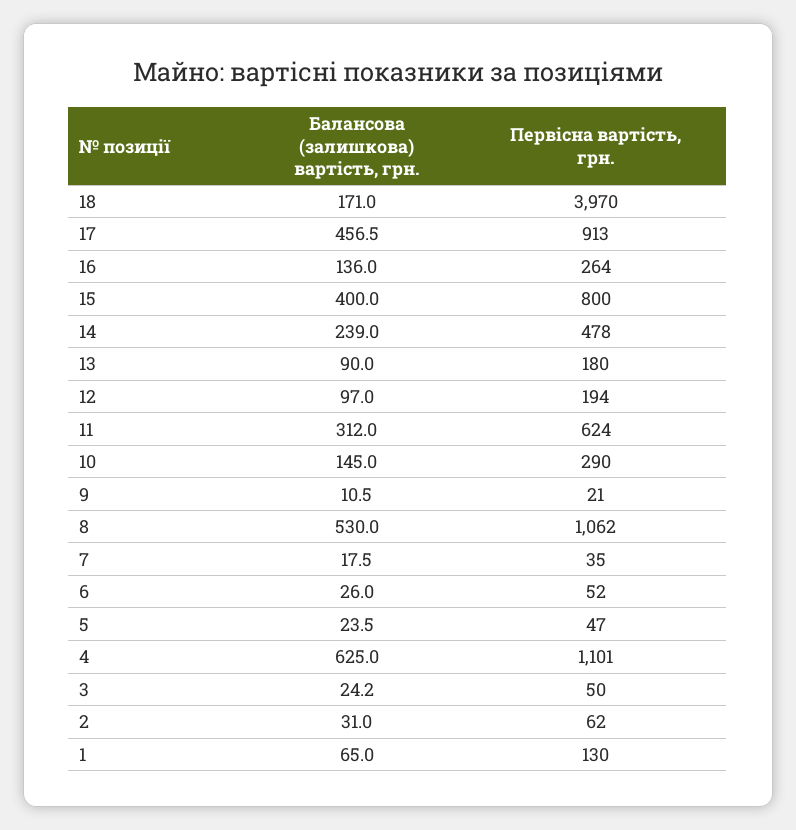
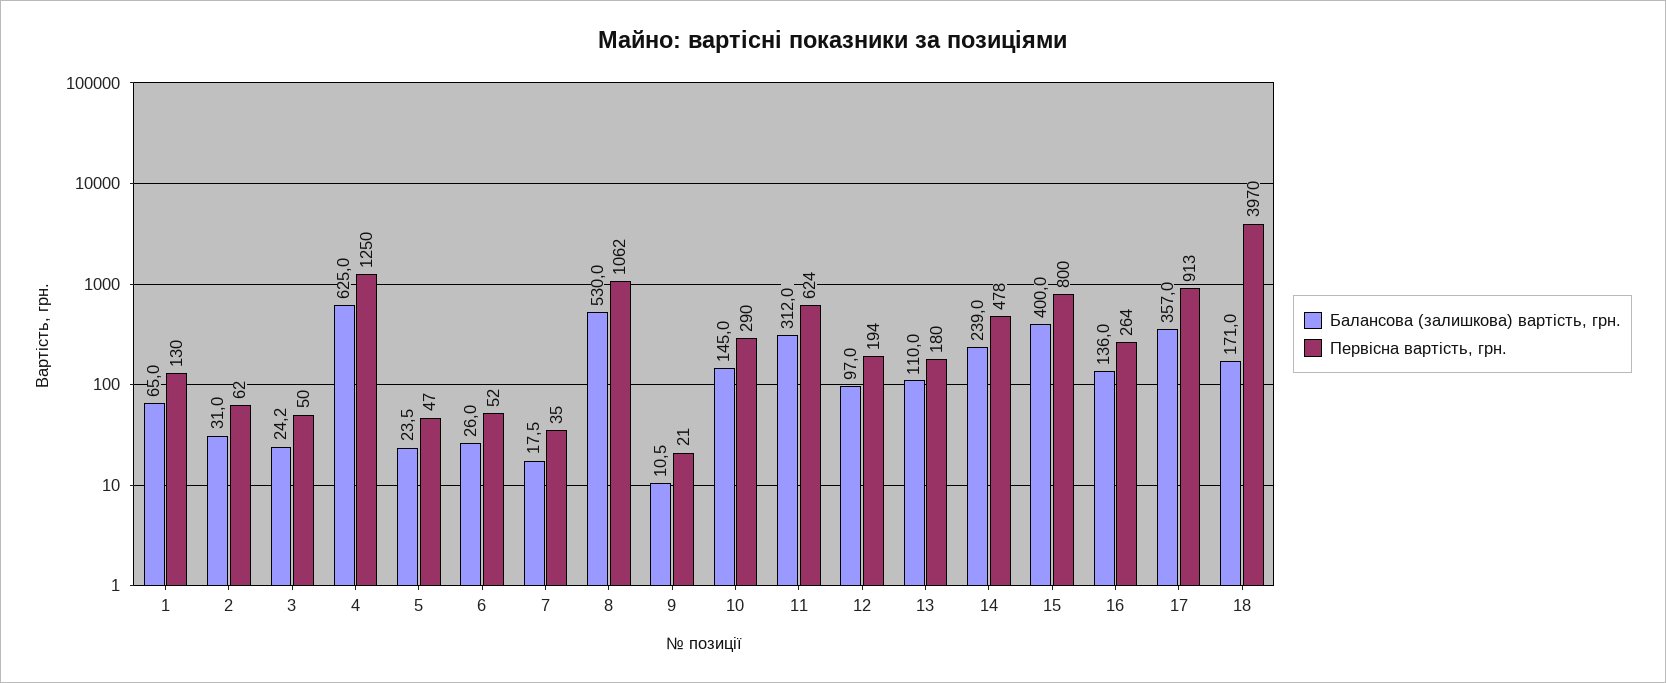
Балансова (залишкова) вартість, грн., 17: 456.5 -> 357
Балансова (залишкова) вартість, грн., 13: 90 -> 110
Первісна вартість, грн., 4: 1101 -> 1250

